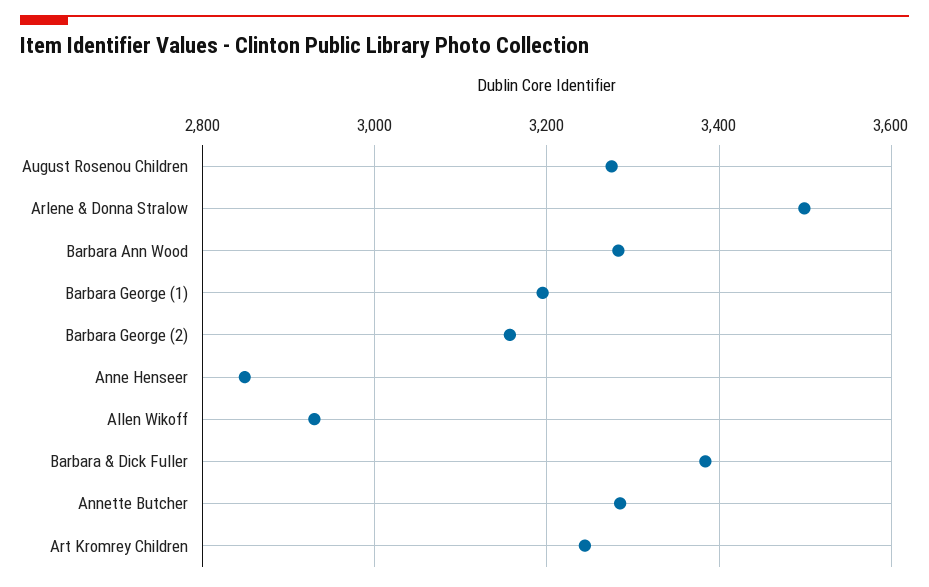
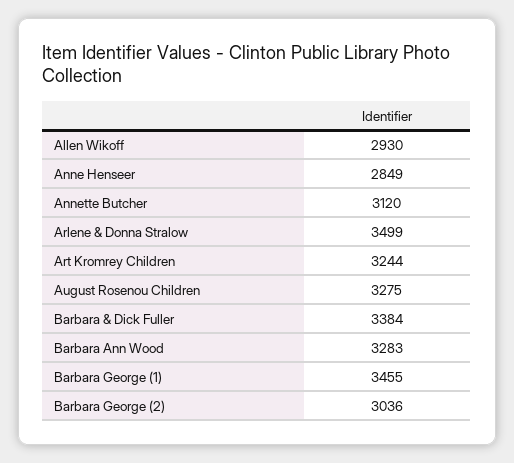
Barbara George (1): 3200 -> 3455
Barbara George (2): 3160 -> 3036
Annette Butcher: 3280 -> 3120

